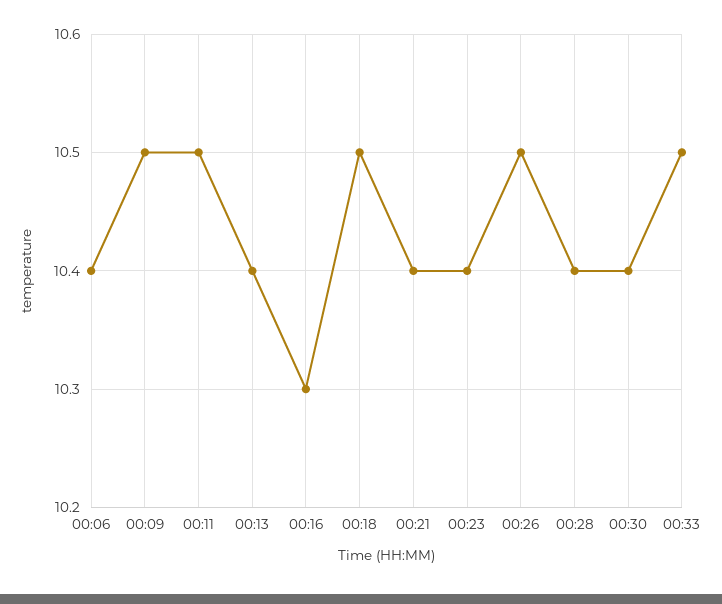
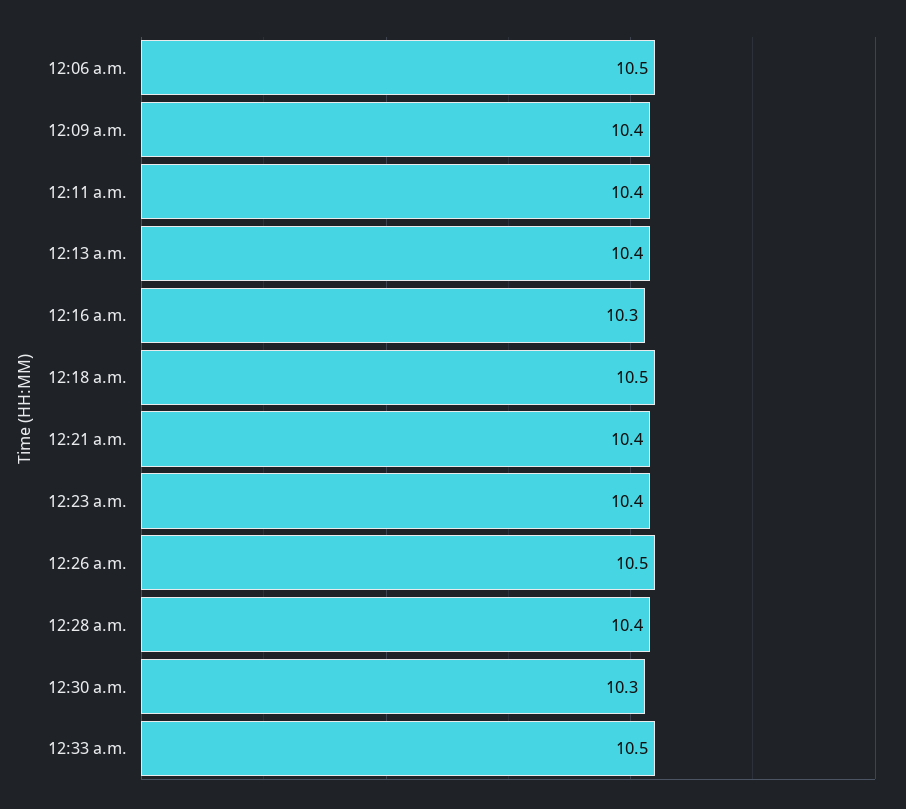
00:06: 10.4 -> 10.5
00:09: 10.5 -> 10.4
00:11: 10.5 -> 10.4
00:30: 10.4 -> 10.3

